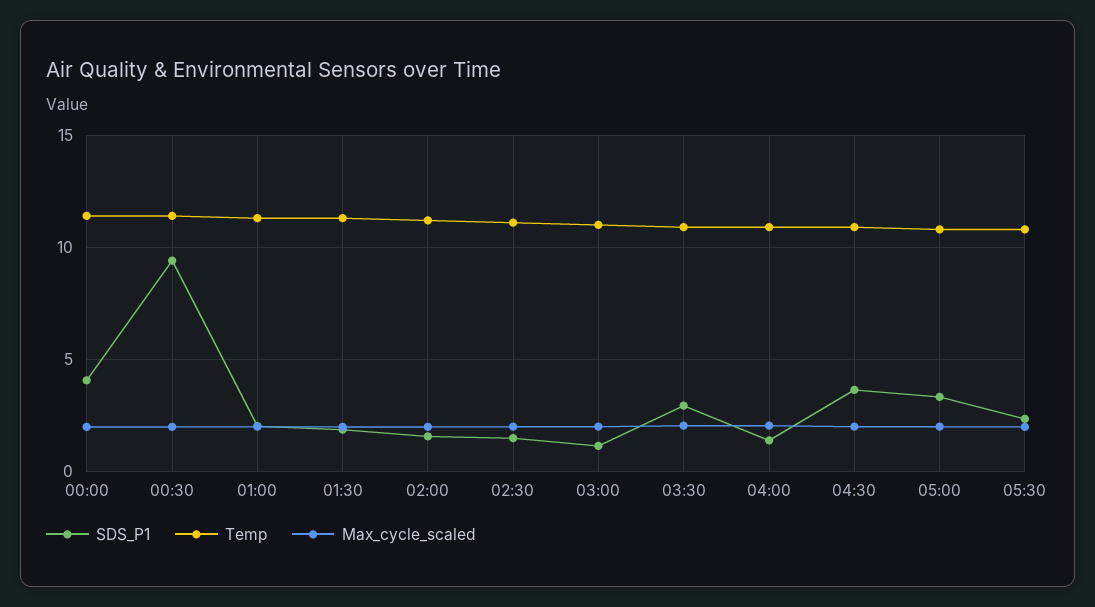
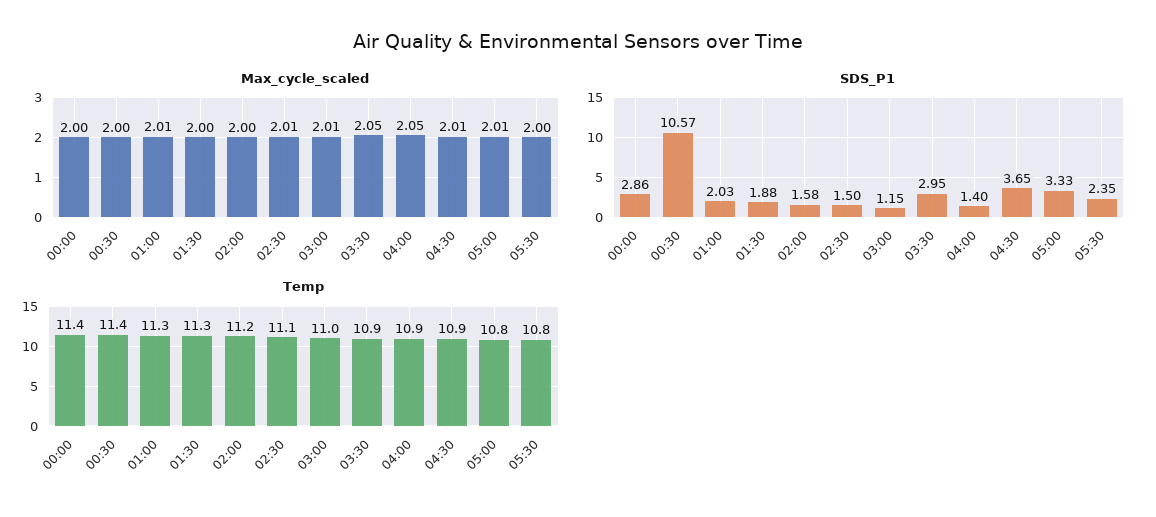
SDS_P1, 00:00: 4 -> 2.86
SDS_P1, 00:30: 9.5 -> 10.57

